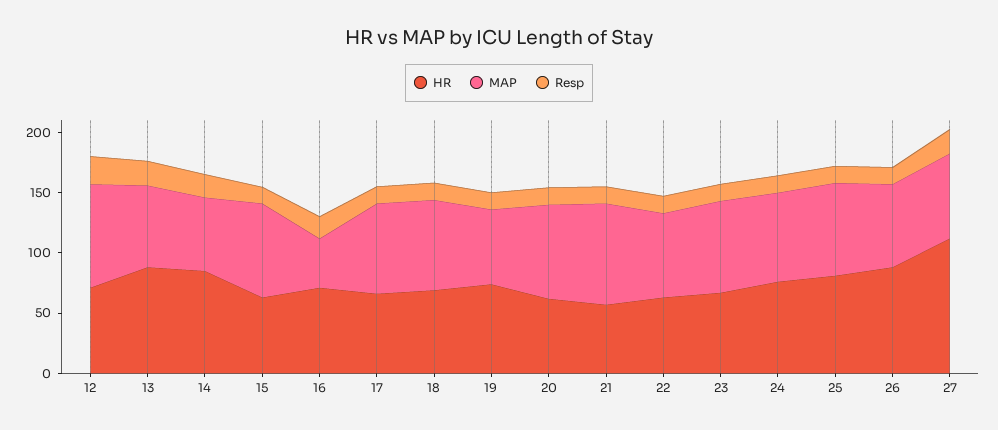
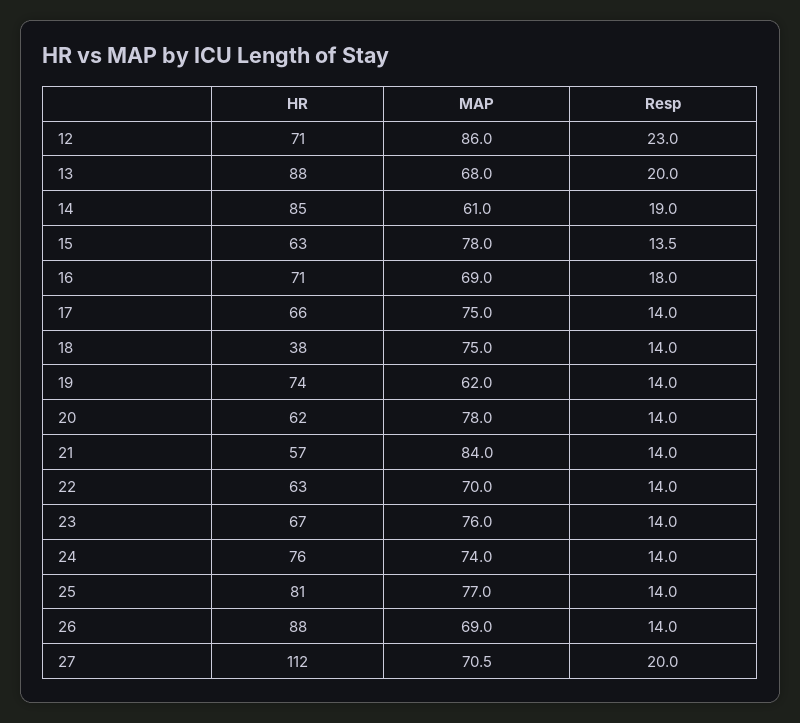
MAP, 16: 40 -> 69
HR, 18: 70 -> 38

